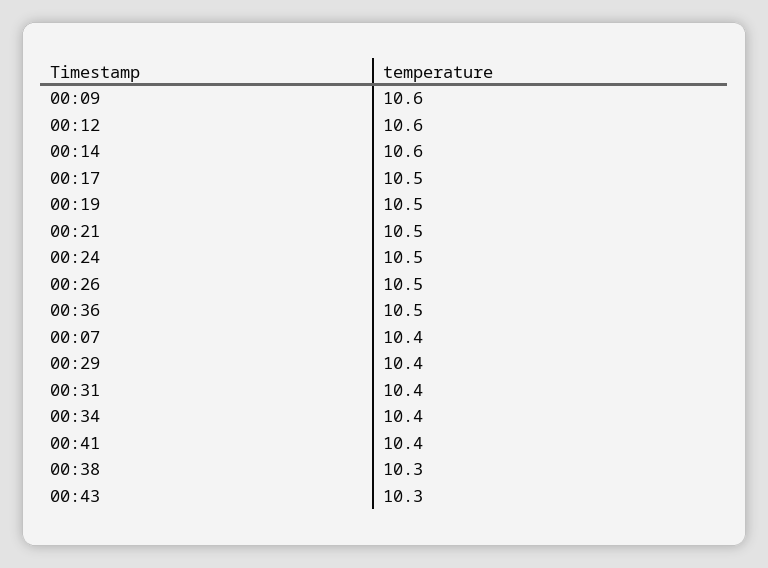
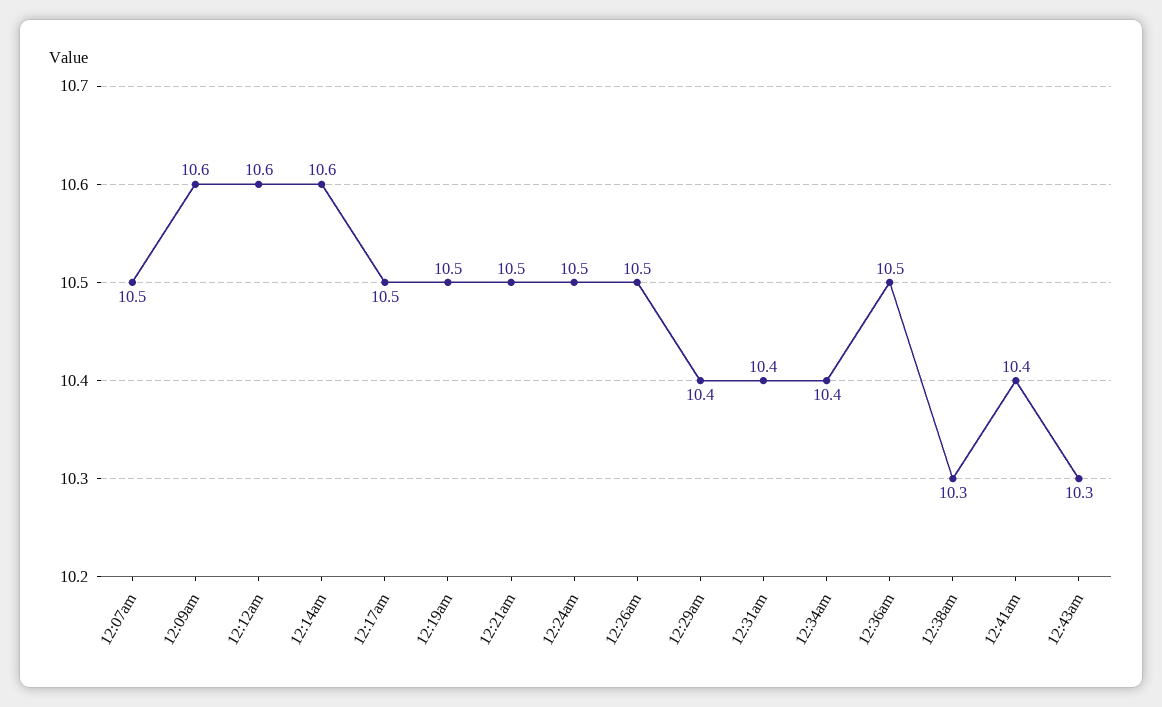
00:07: 10.4 -> 10.5

